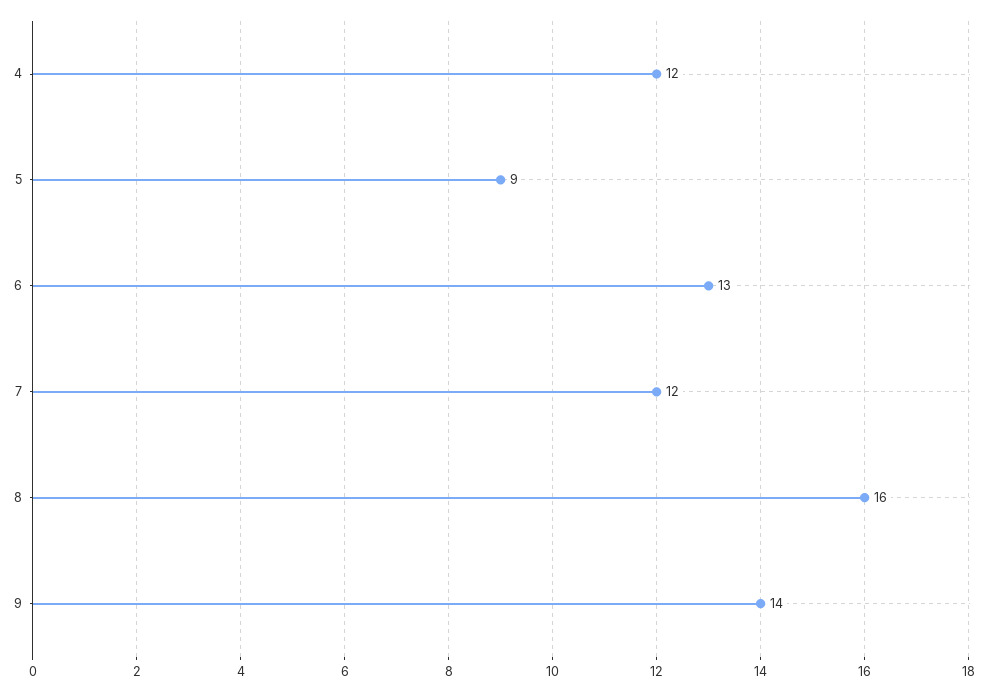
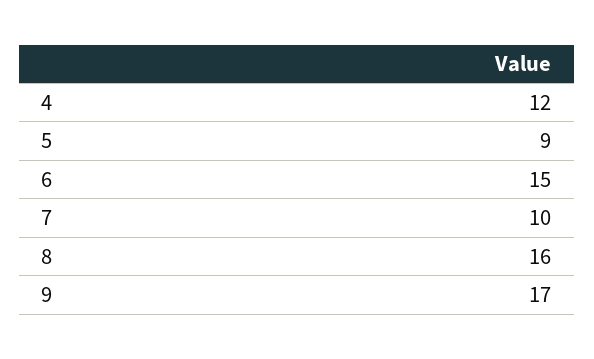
6: 13 -> 15
7: 12 -> 10
9: 14 -> 17

